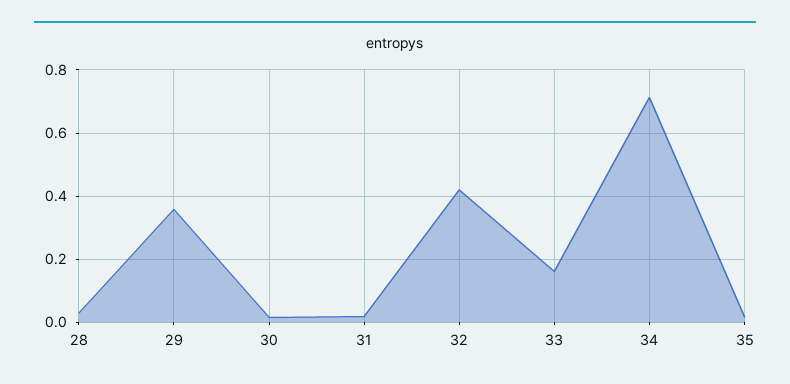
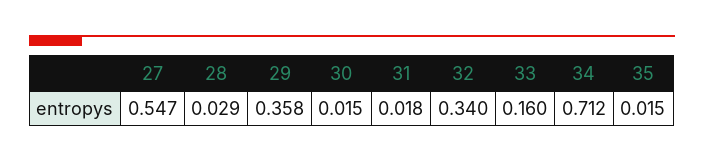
32: 0.42 -> 0.34
27: none -> 0.547

